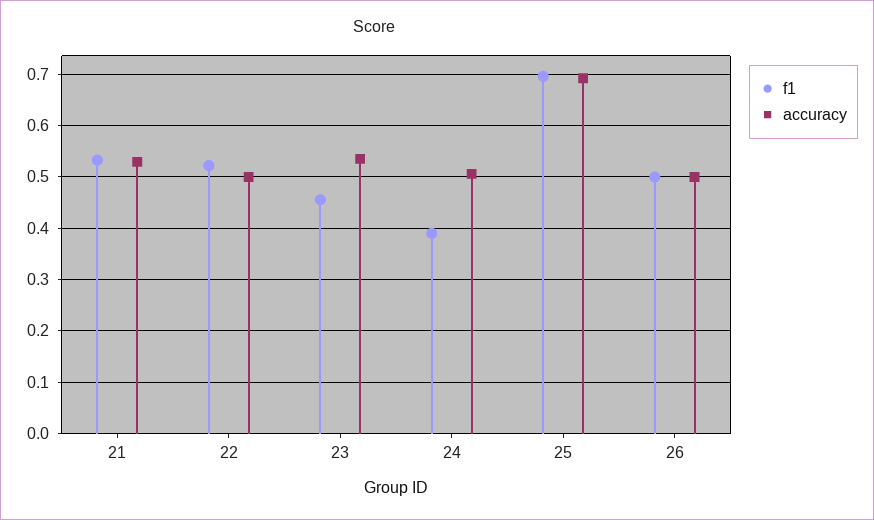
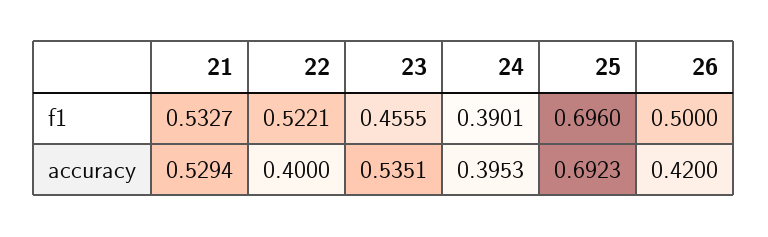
accuracy, 22: 0.5 -> 0.4
accuracy, 24: 0.5 -> 0.3953
accuracy, 26: 0.5 -> 0.42

